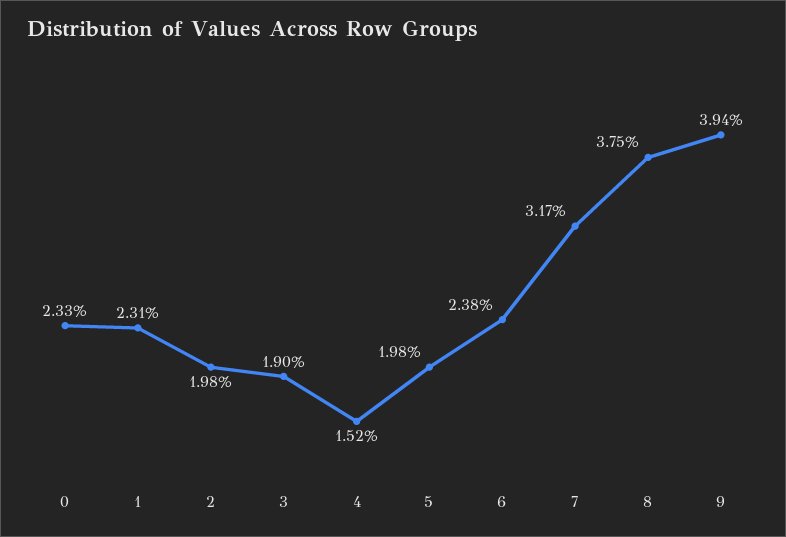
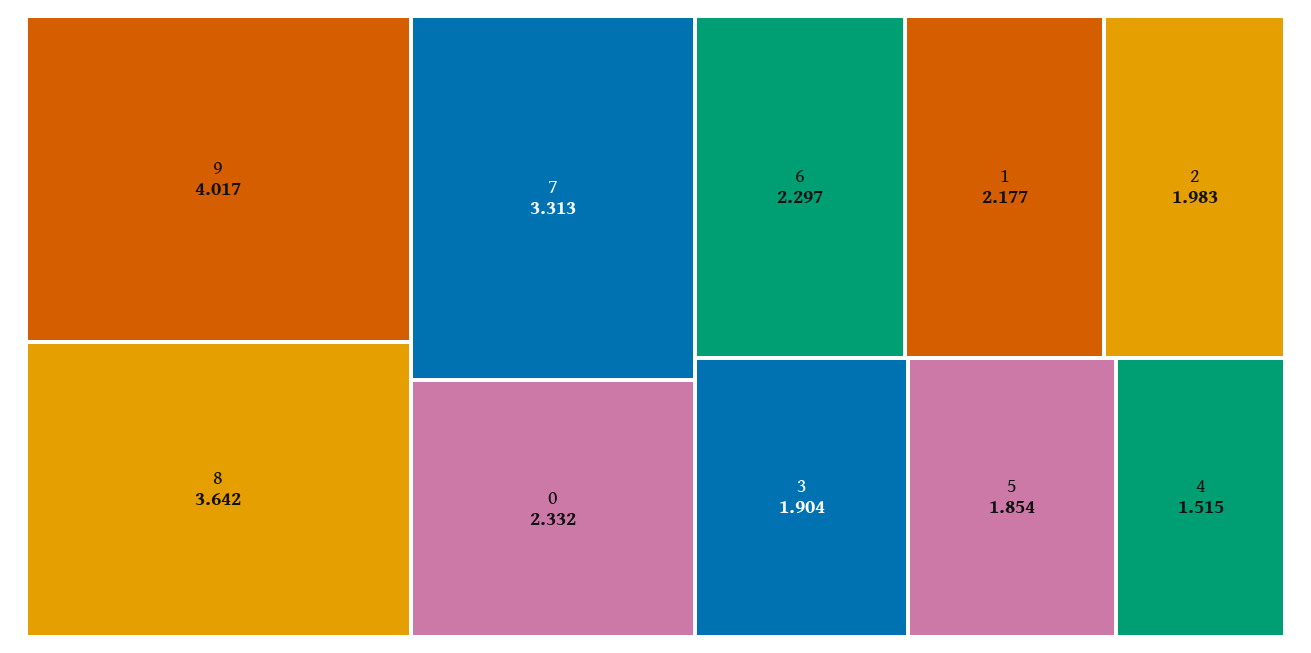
1: 2.31 -> 2.177
5: 1.98 -> 1.854
6: 2.38 -> 2.297
7: 3.17 -> 3.313
8: 3.75 -> 3.642
9: 3.94 -> 4.017

